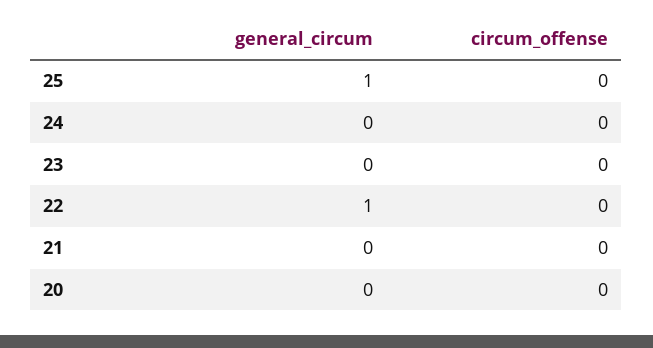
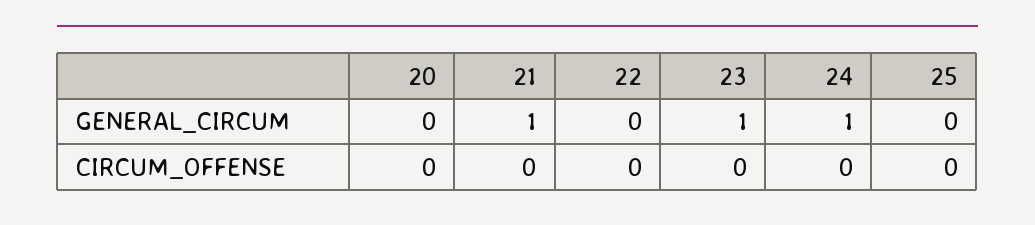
general_circum, 25: 1 -> 0
general_circum, 24: 0 -> 1
general_circum, 23: 0 -> 1
general_circum, 22: 1 -> 0
general_circum, 21: 0 -> 1

